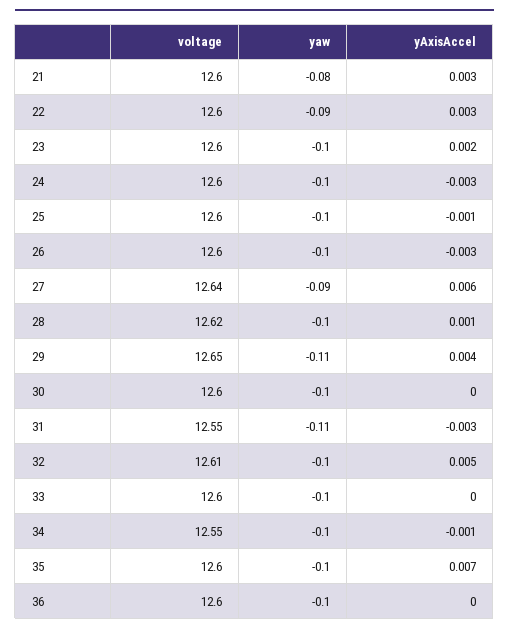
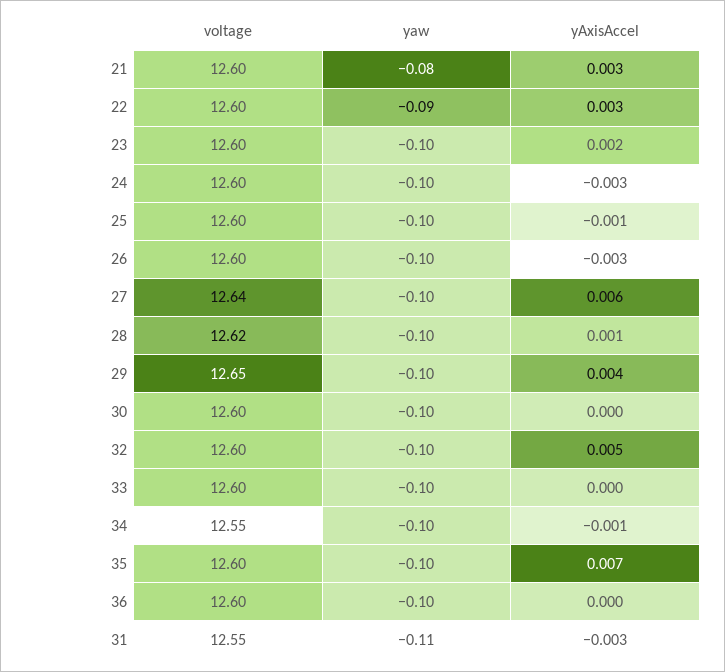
yaw, 27: -0.09 -> -0.1
yaw, 29: -0.11 -> -0.1
voltage, 32: 12.61 -> 12.6

